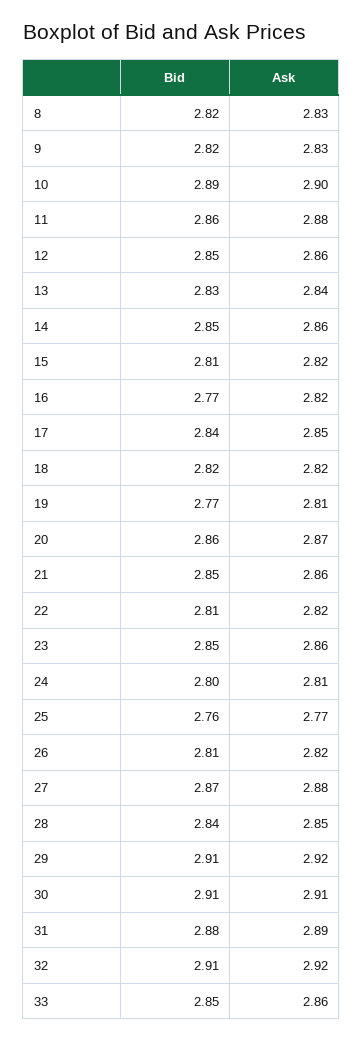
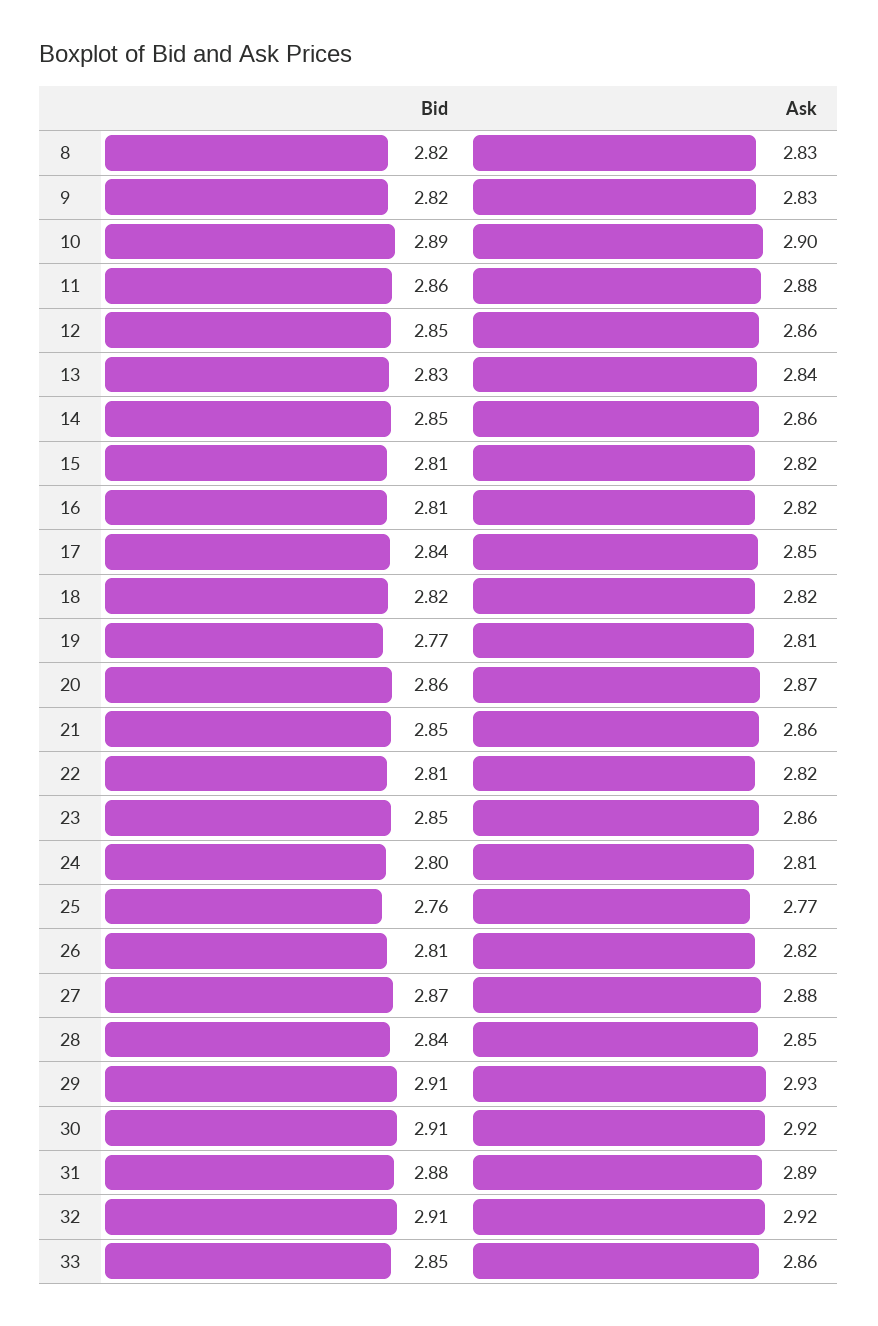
Bid, 16: 2.77 -> 2.81
Ask, 29: 2.92 -> 2.93
Ask, 30: 2.91 -> 2.92

